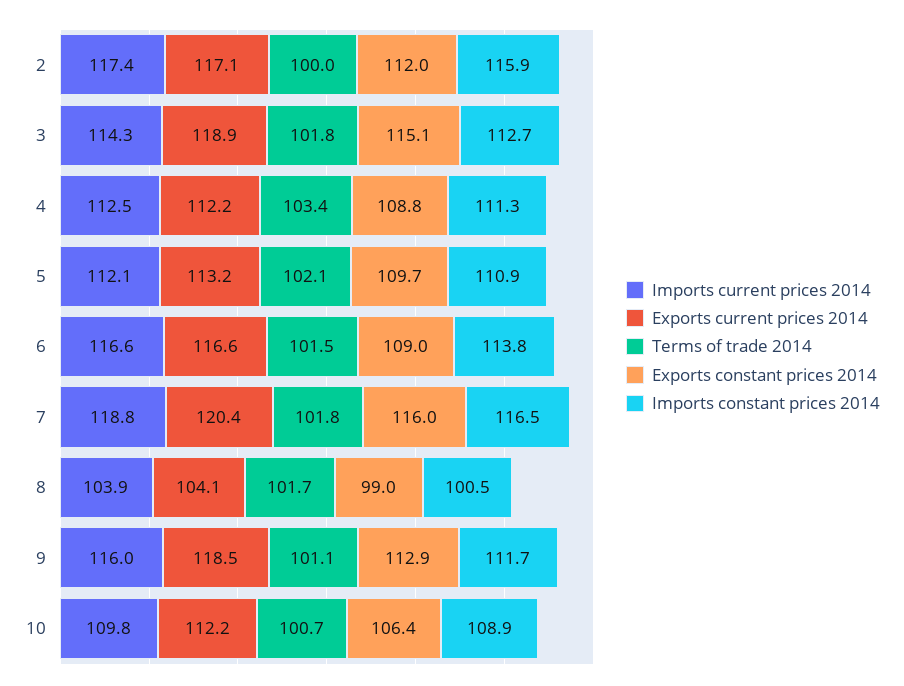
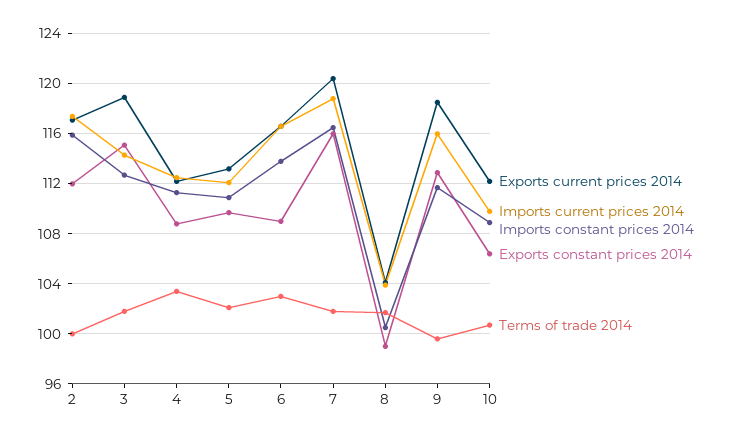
Terms of trade 2014, 6: 101.5 -> 103
Terms of trade 2014, 9: 101.1 -> 99.5

